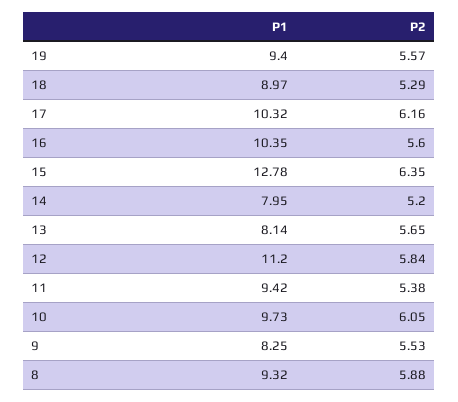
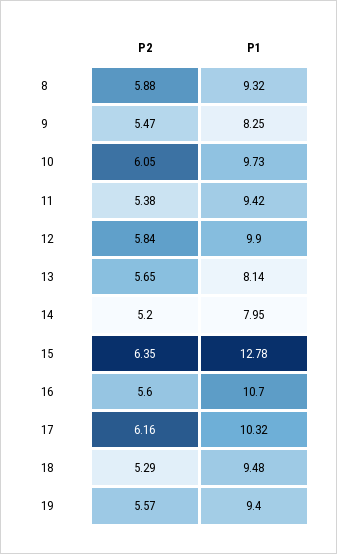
P1, 18: 8.97 -> 9.48
P1, 16: 10.35 -> 10.7
P1, 12: 11.2 -> 9.9
P2, 9: 5.53 -> 5.47

